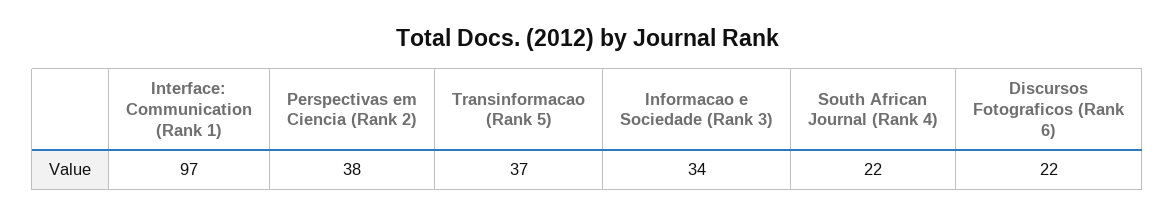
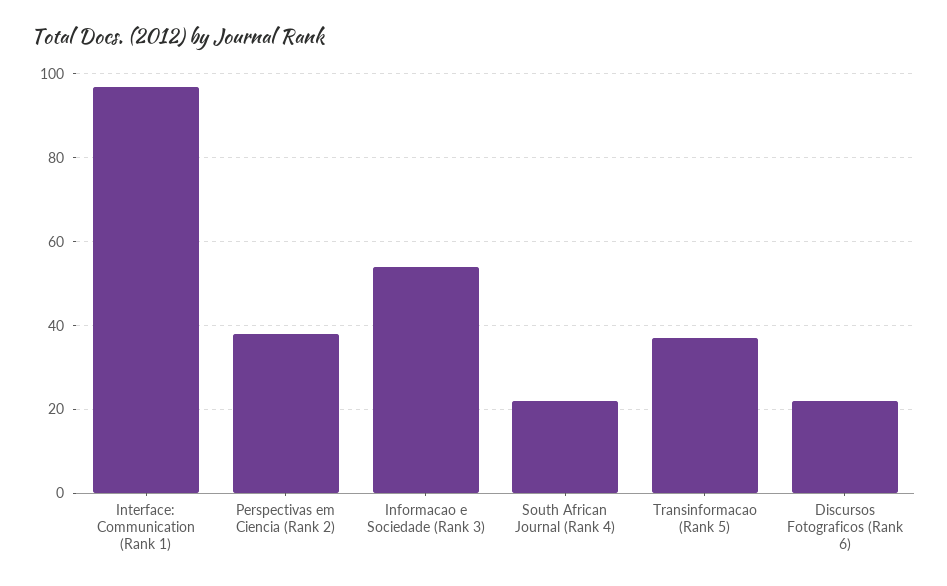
Informacao e Sociedade (Rank 3): 34 -> 55

